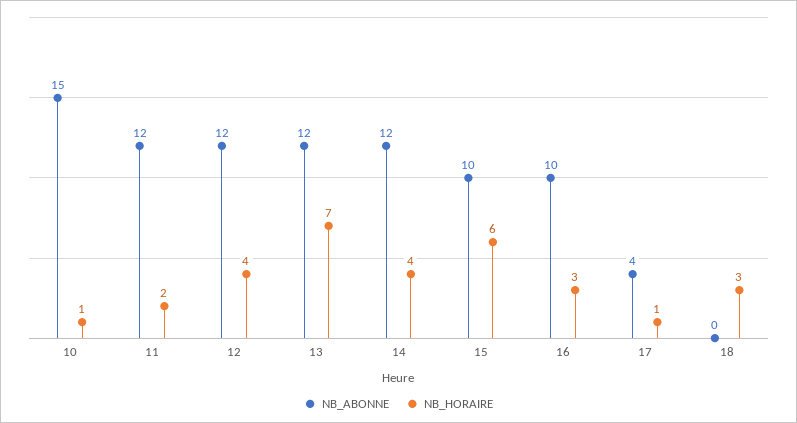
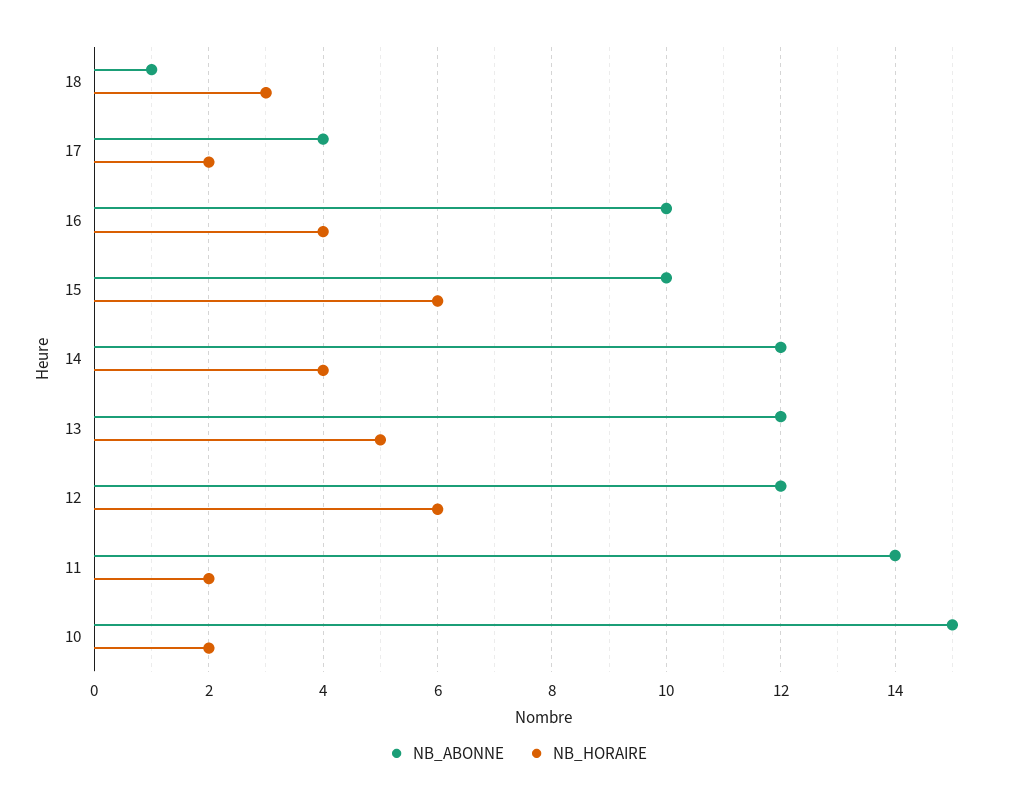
NB_HORAIRE, 10: 1 -> 2
NB_ABONNE, 11: 12 -> 14
NB_HORAIRE, 12: 4 -> 6
NB_HORAIRE, 13: 7 -> 5
NB_HORAIRE, 16: 3 -> 4
NB_HORAIRE, 17: 1 -> 2
NB_ABONNE, 18: 0 -> 1

